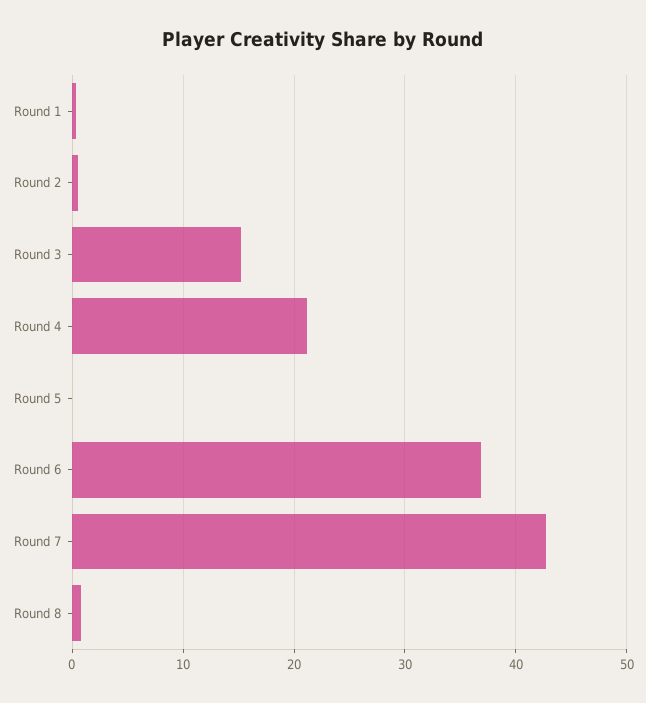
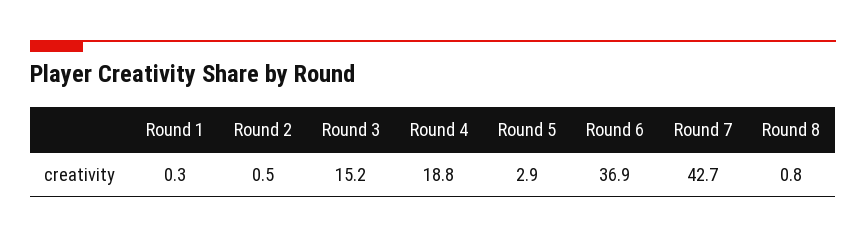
Round 4: 21 -> 18.8
Round 5: 0 -> 2.9

